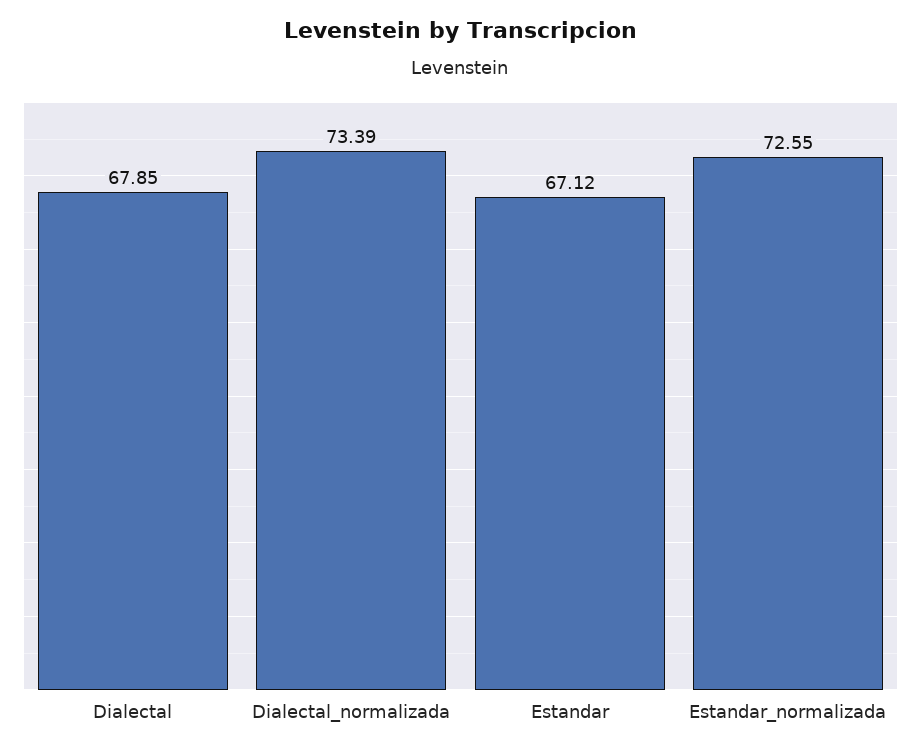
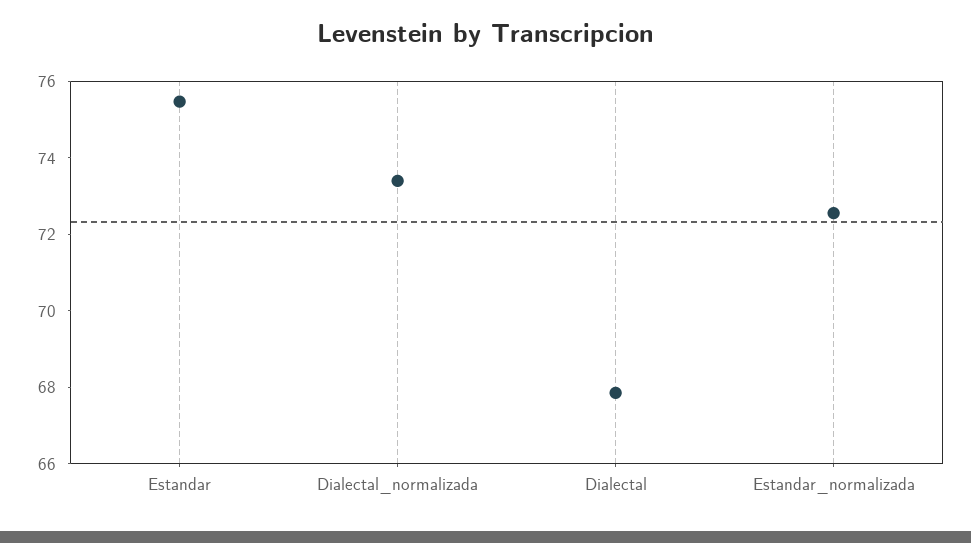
Estandar: 67.12 -> 75.5

